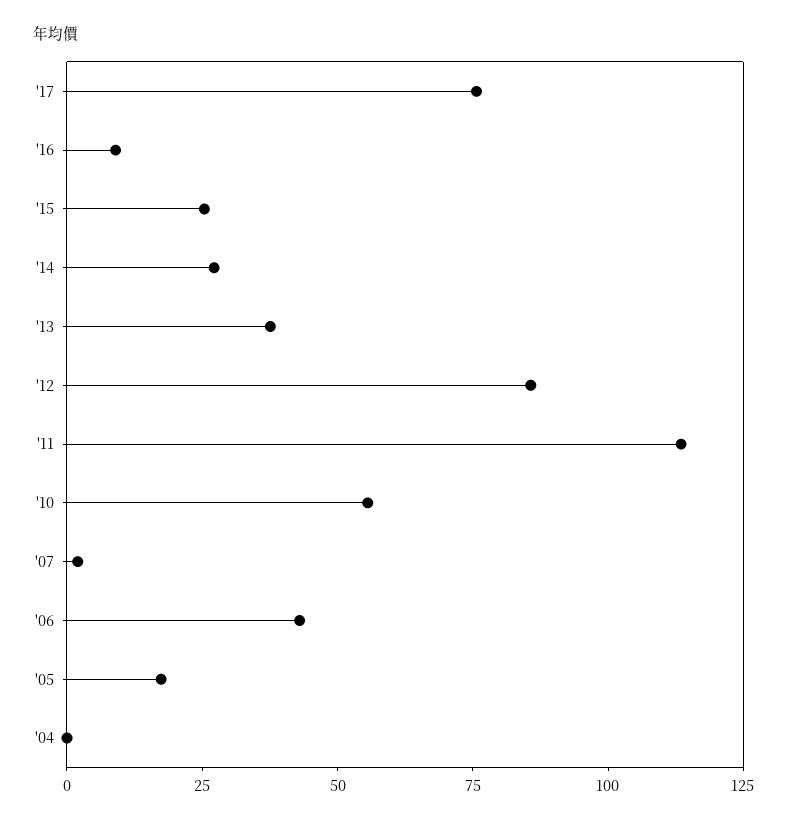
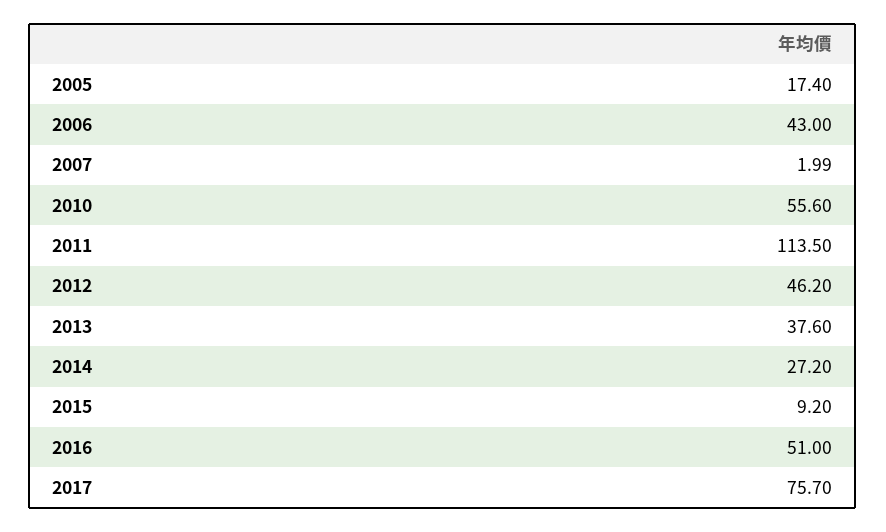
'16: 10 -> 51
'15: 25 -> 9.2
'12: 85 -> 46.2
'04: 0 -> none

